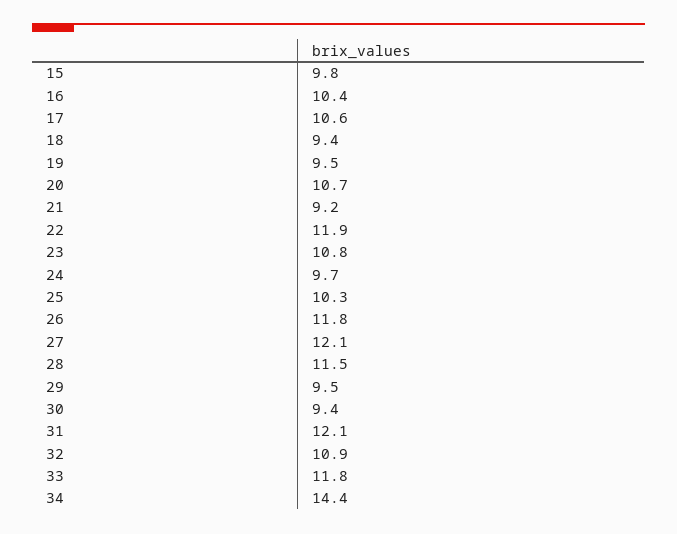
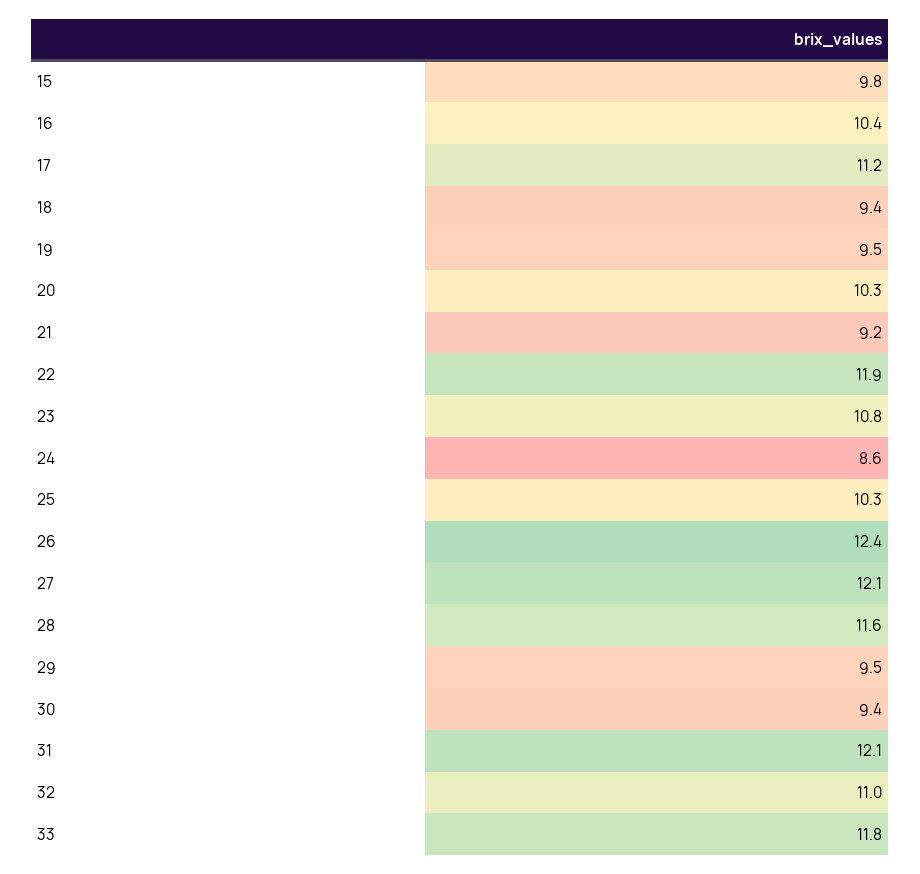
17: 10.6 -> 11.2
20: 10.7 -> 10.3
24: 9.7 -> 8.6
26: 11.8 -> 12.4
28: 11.5 -> 11.6
32: 10.9 -> 11
34: 14.4 -> none

